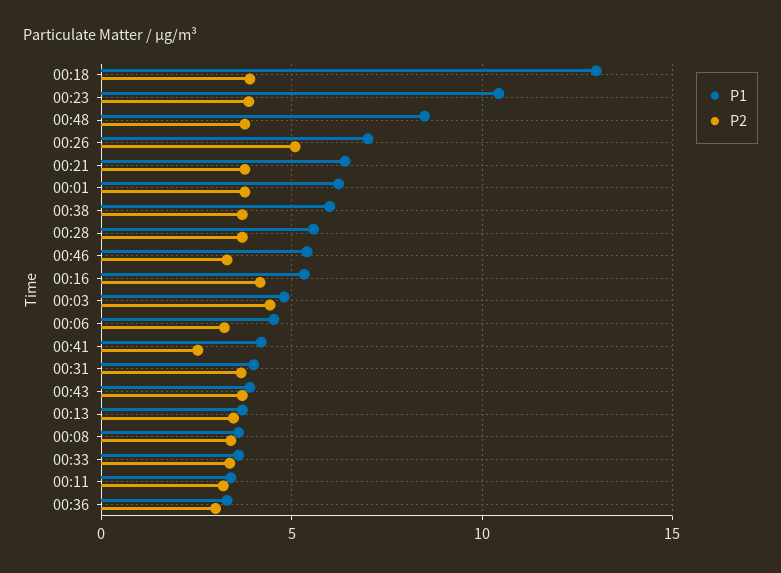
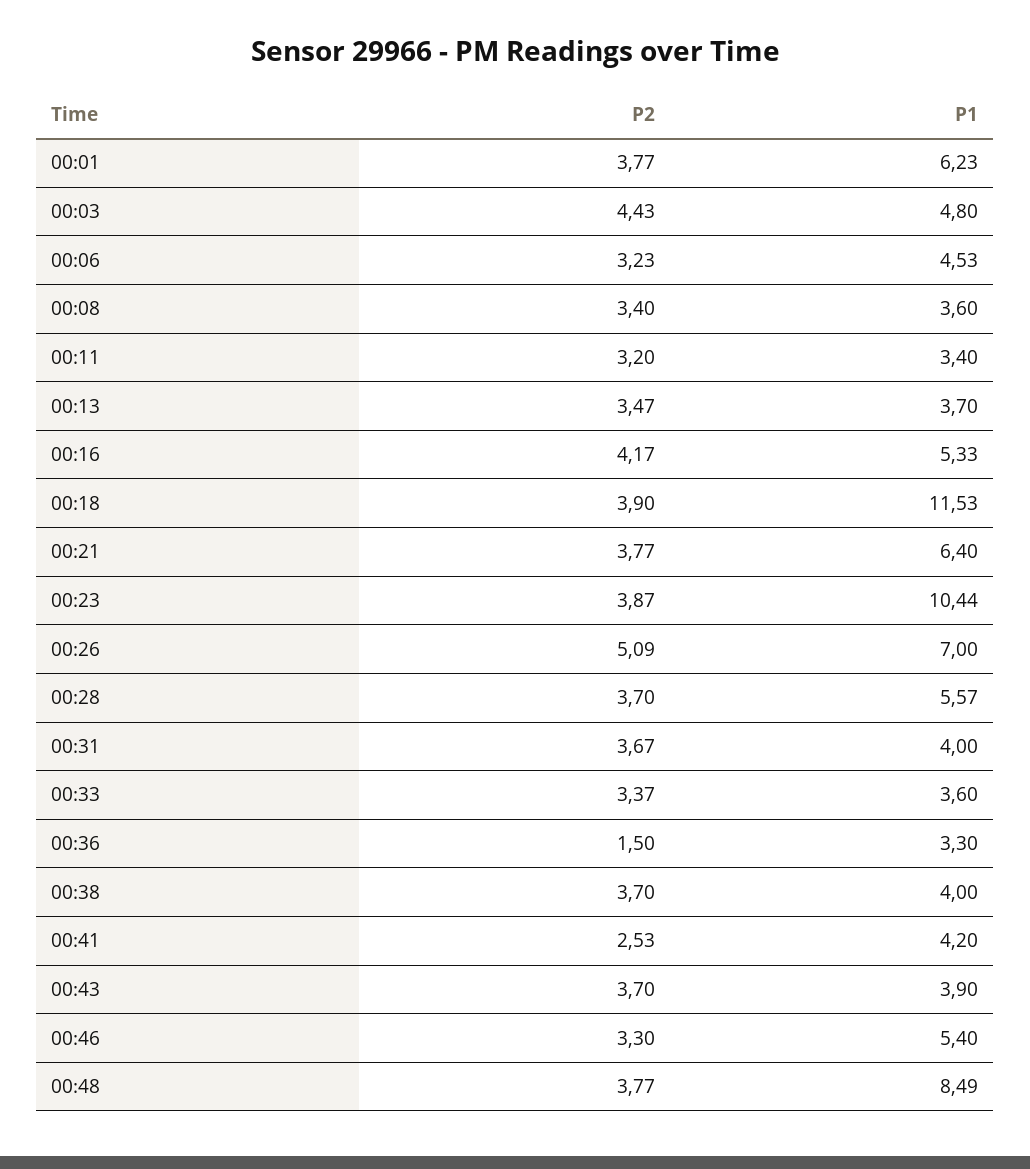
P1, 00:18: 13 -> 11.53
P1, 00:38: 6 -> 4
P2, 00:36: 3 -> 1.5

